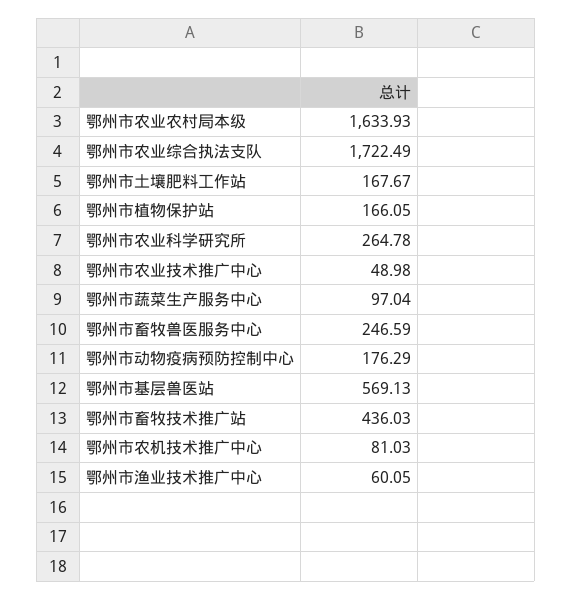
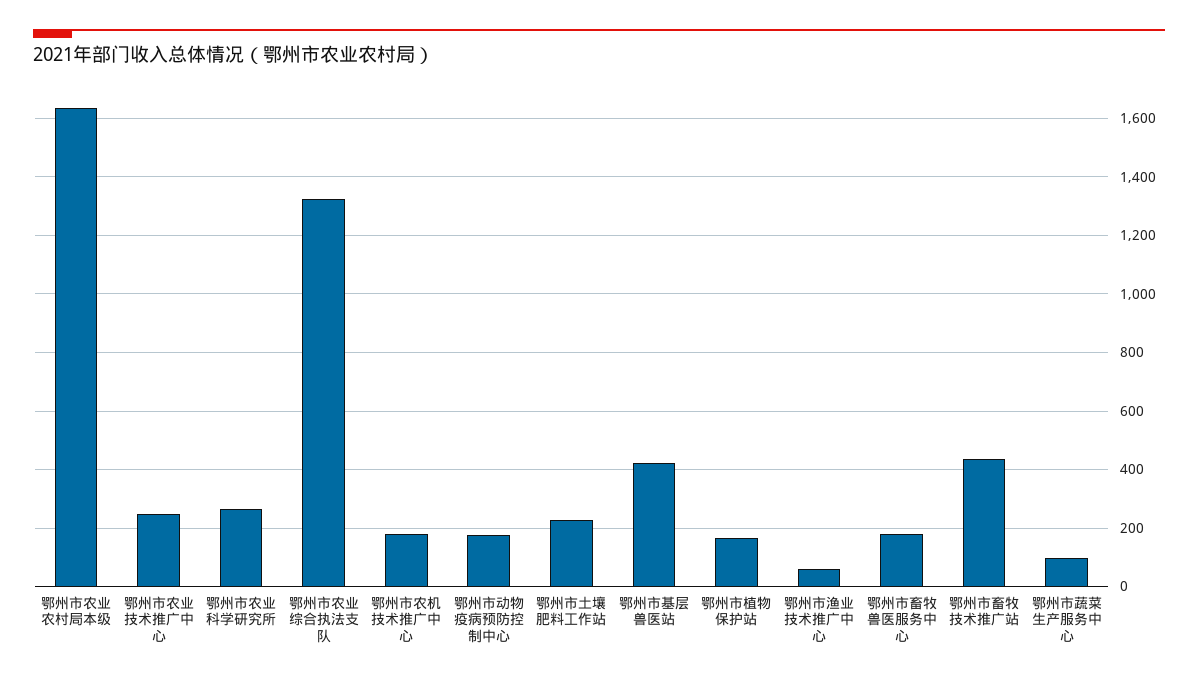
鄂州市农业综合执法支队: 1722.49 -> 1325
鄂州市土壤肥料工作站: 167.67 -> 225
鄂州市农业技术推广中心: 48.98 -> 250
鄂州市畜牧兽医服务中心: 246.59 -> 175
鄂州市基层兽医站: 569.13 -> 425
鄂州市农机技术推广中心: 81.03 -> 175

